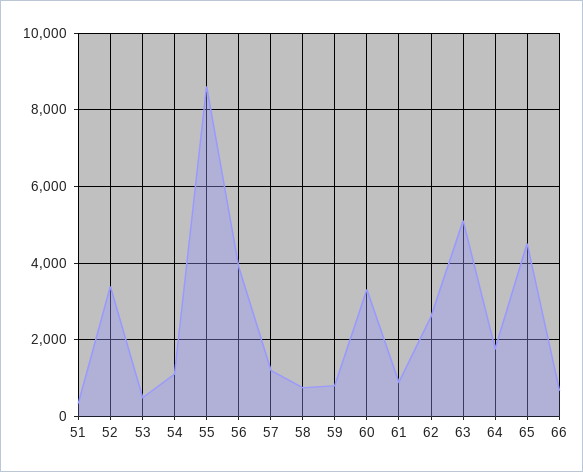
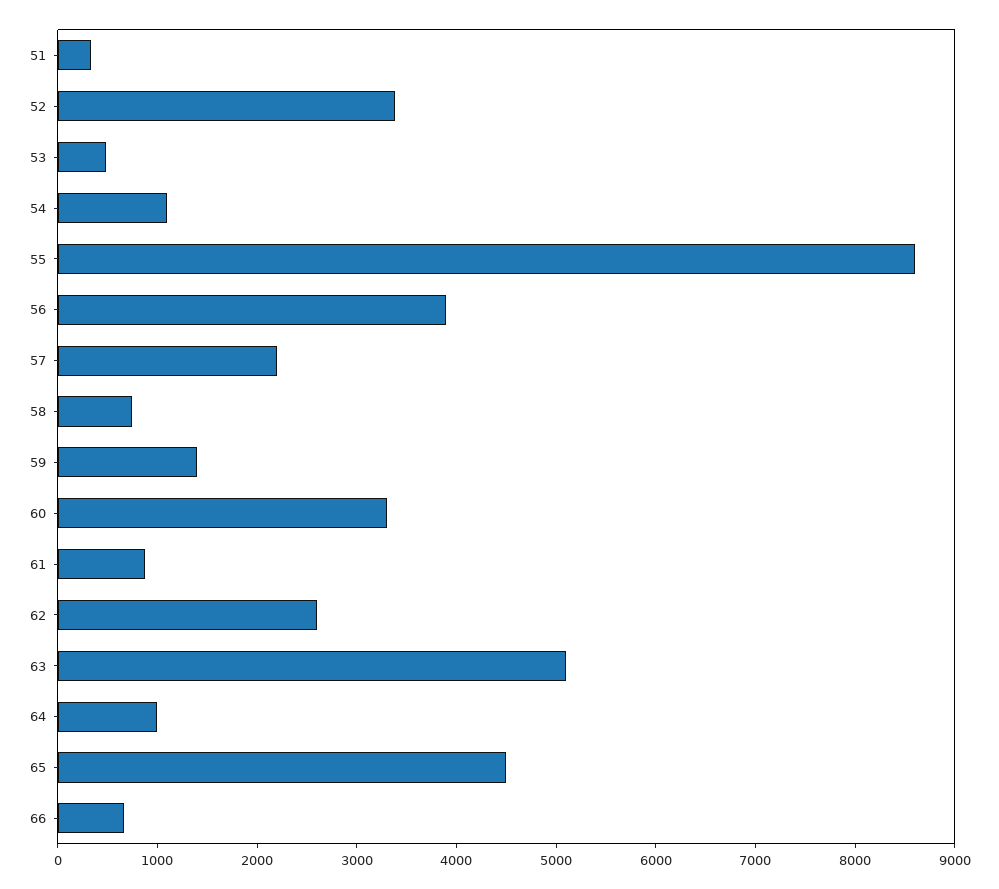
57: 1200 -> 2200
59: 800 -> 1400
64: 1800 -> 1000

